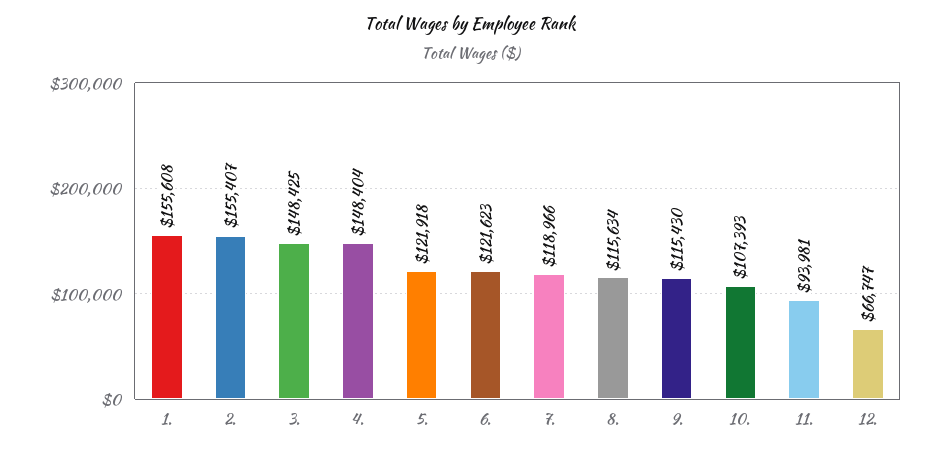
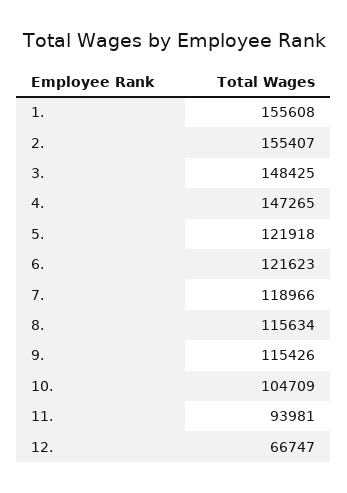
4.: 148404 -> 147265
9.: 115430 -> 115426
10.: 107393 -> 104709

